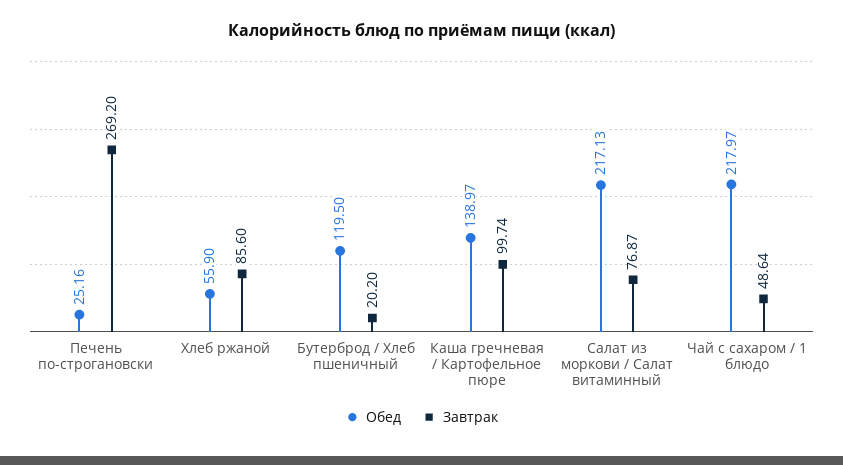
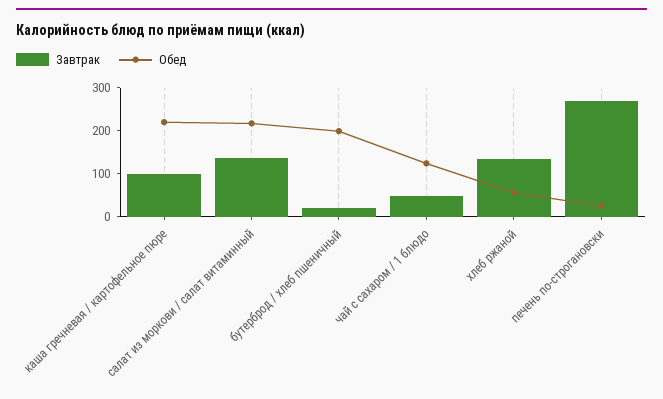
Завтрак, Хлеб ржаной: 85.6 -> 140
Обед, Бутерброд / Хлеб пшеничный: 119.5 -> 200
Обед, Каша гречневая / Картофельное пюре: 138.97 -> 220
Завтрак, Салат из моркови / Салат витаминный: 76.87 -> 140
Обед, Чай с сахаром / 1 блюдо: 217.97 -> 120

